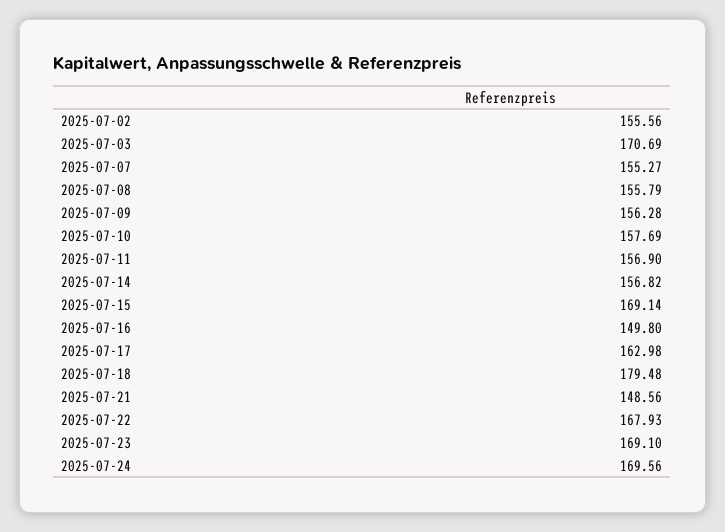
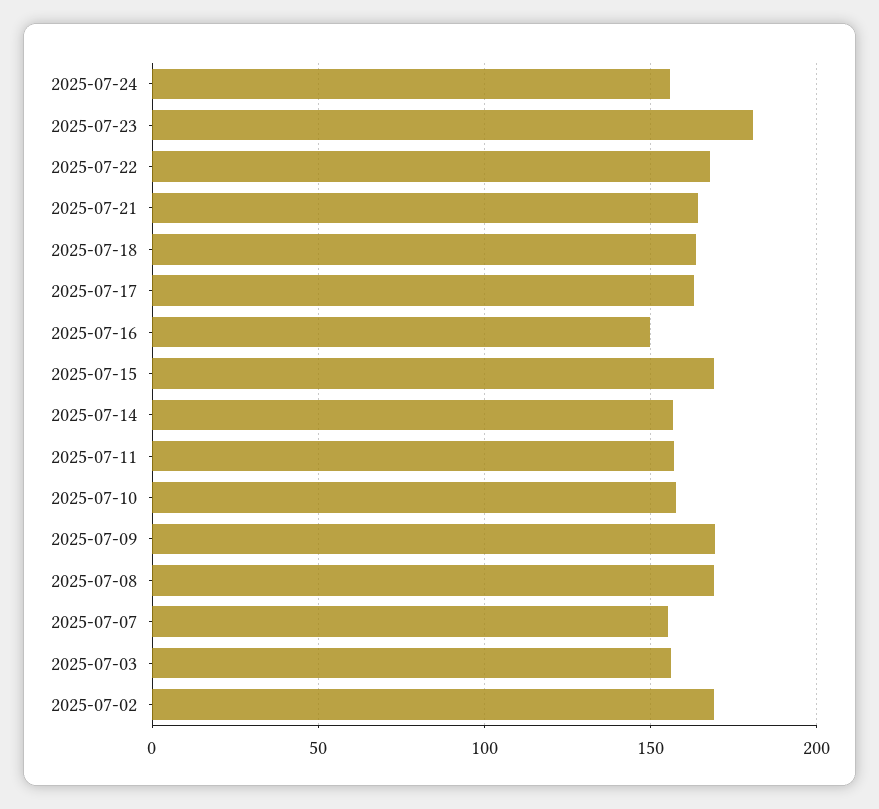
2025-07-02: 155.56 -> 170
2025-07-03: 170.69 -> 155
2025-07-08: 155.79 -> 170
2025-07-09: 156.28 -> 170
2025-07-18: 179.48 -> 165
2025-07-21: 148.56 -> 165
2025-07-23: 169.1 -> 180
2025-07-24: 169.56 -> 155

